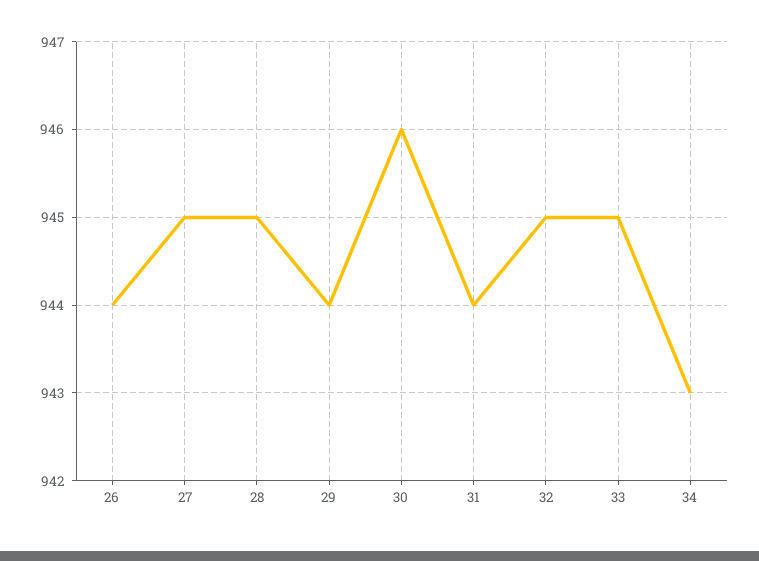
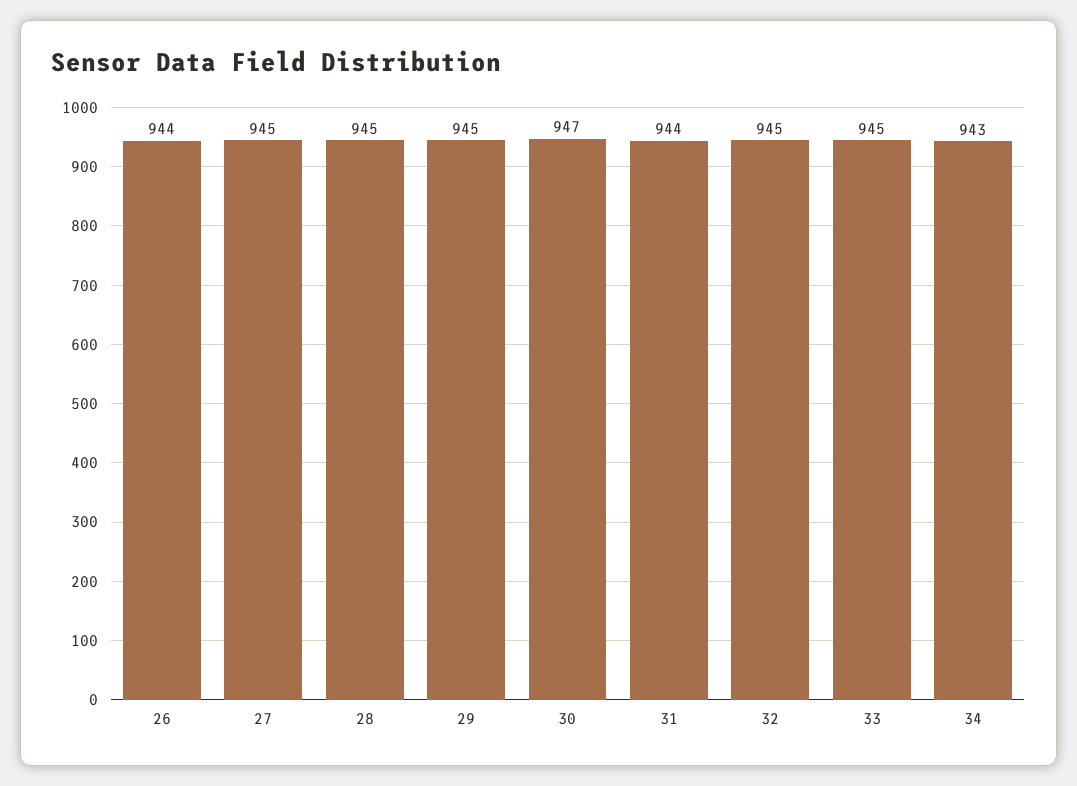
29: 944 -> 945
30: 946 -> 947

